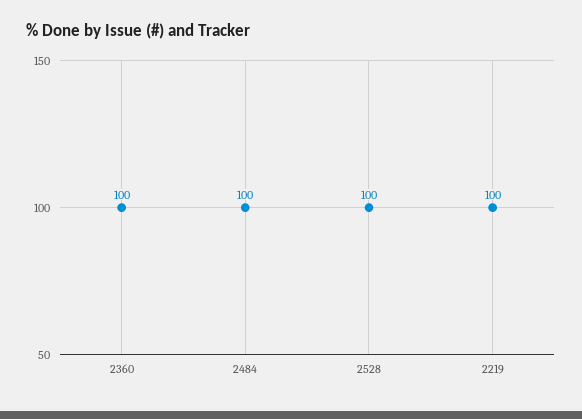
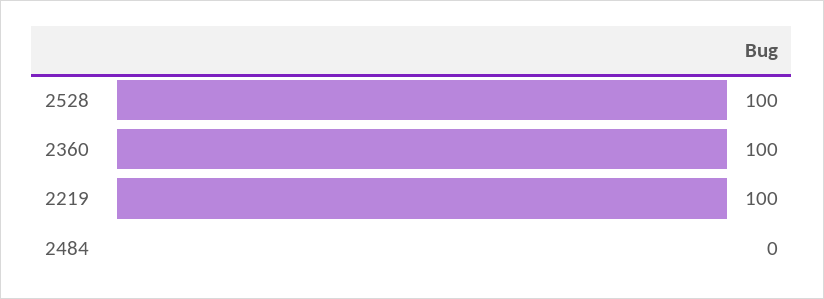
2484: 100 -> 0

